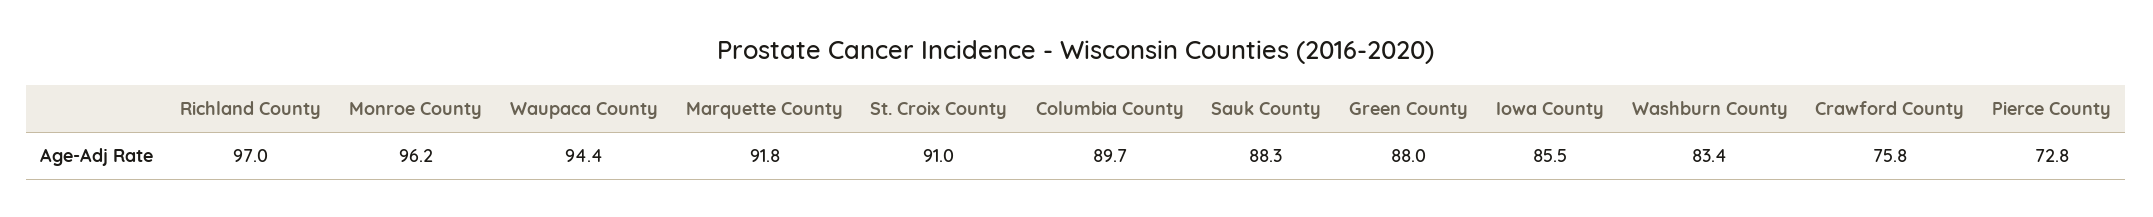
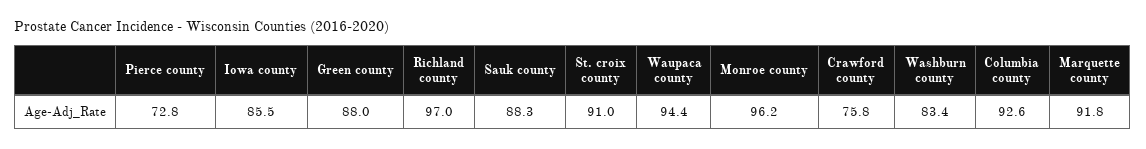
Columbia County: 89.7 -> 92.6

